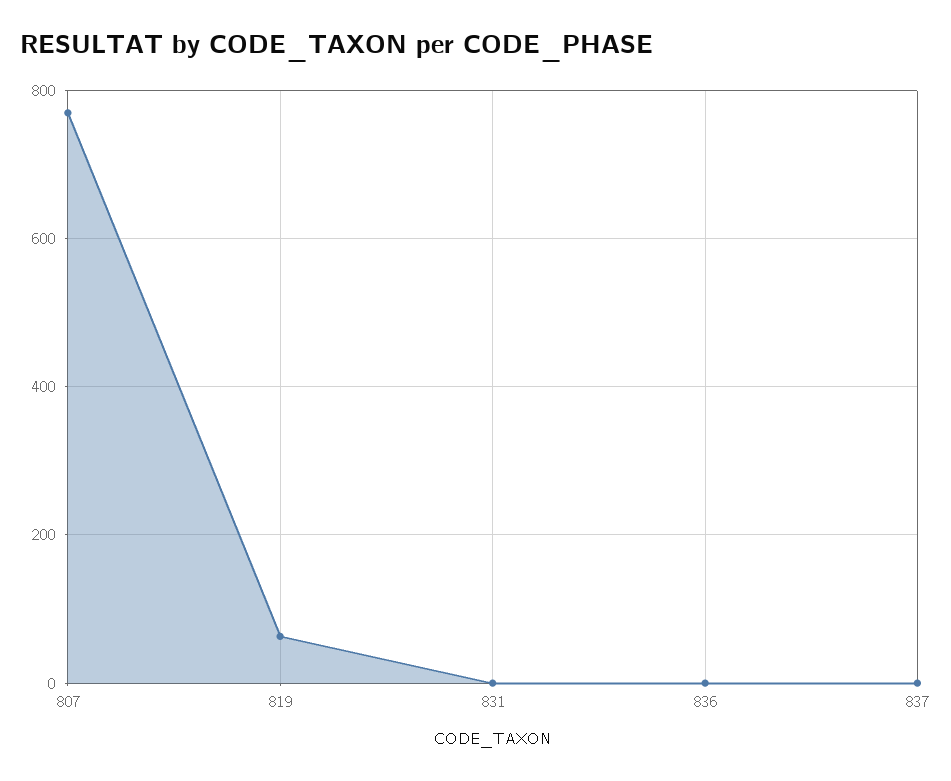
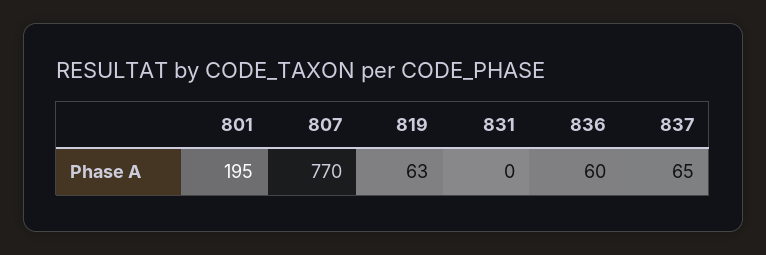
836: 0 -> 60
837: 0 -> 65
801: none -> 195

